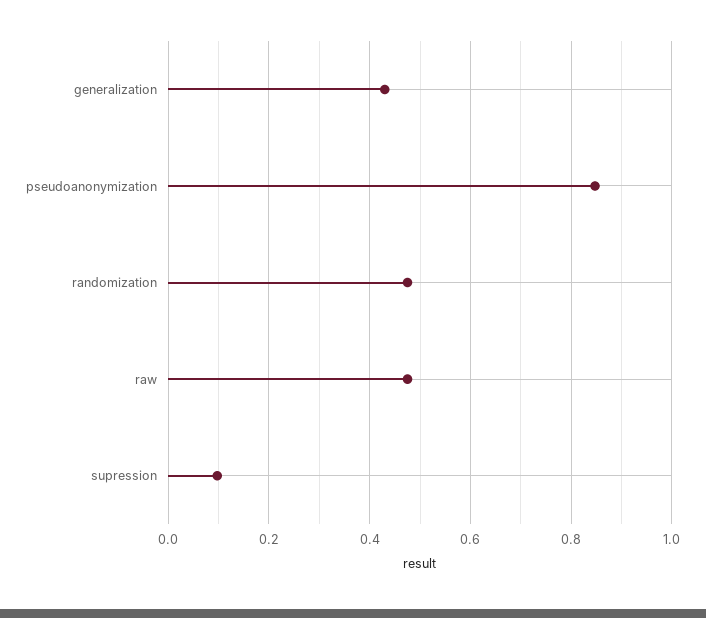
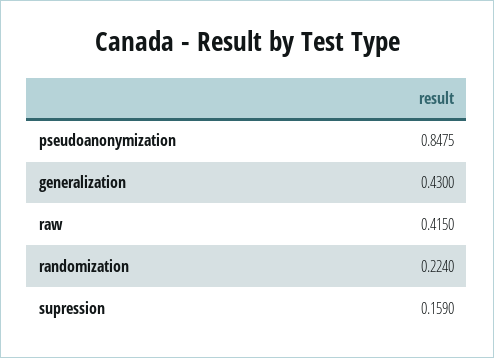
randomization: 0.48 -> 0.224
raw: 0.48 -> 0.415
supression: 0.1 -> 0.159

